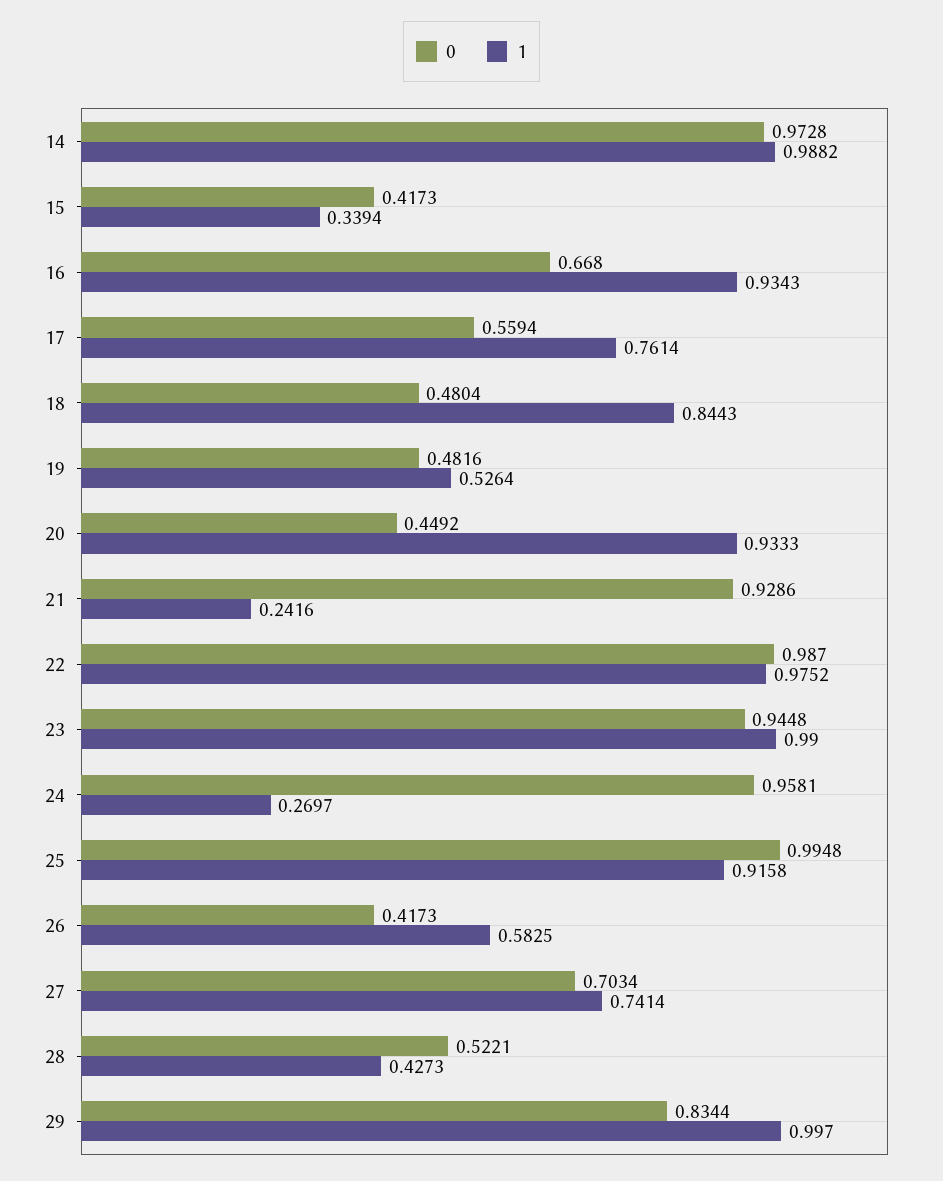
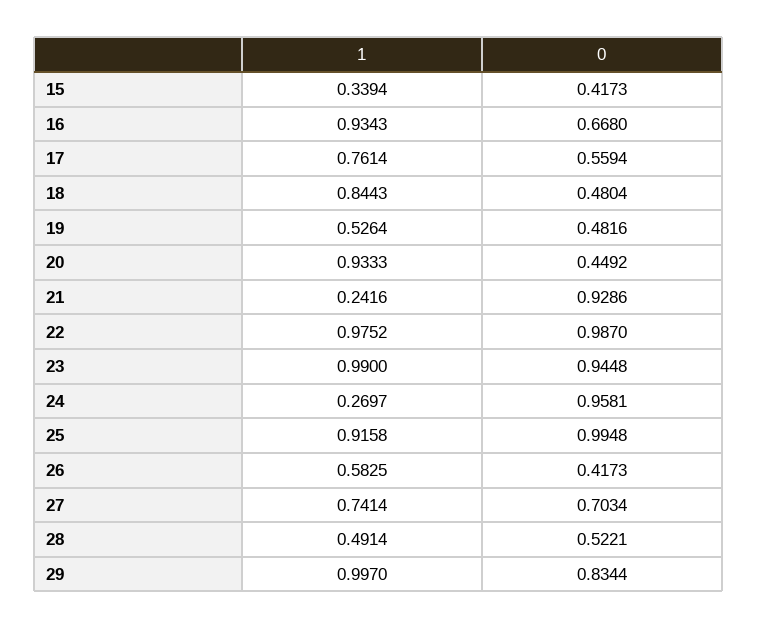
0, 14: 0.9728 -> none
1, 14: 0.9882 -> none
1, 28: 0.4273 -> 0.4914

